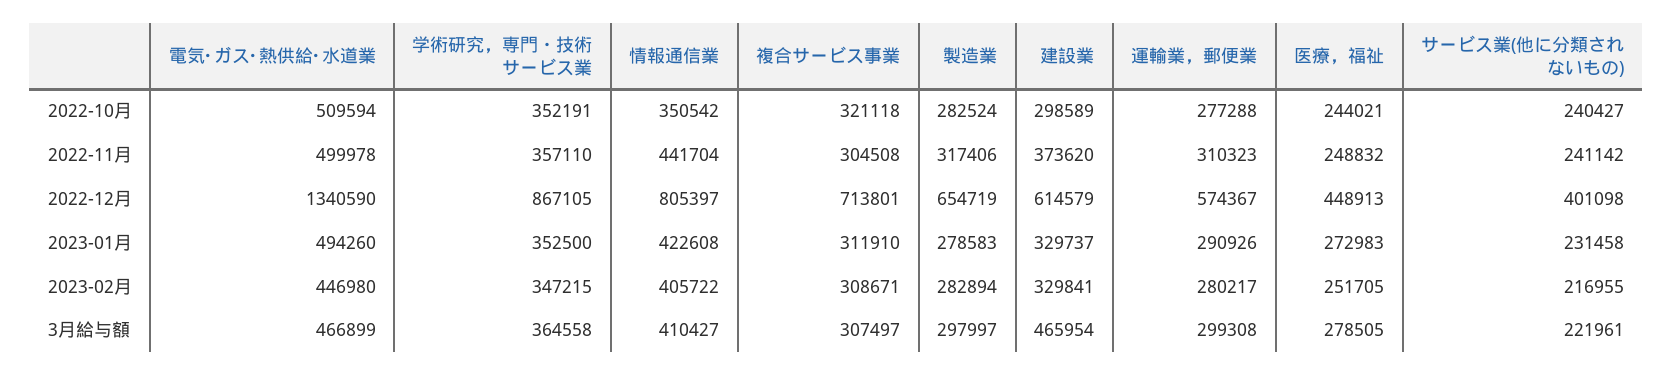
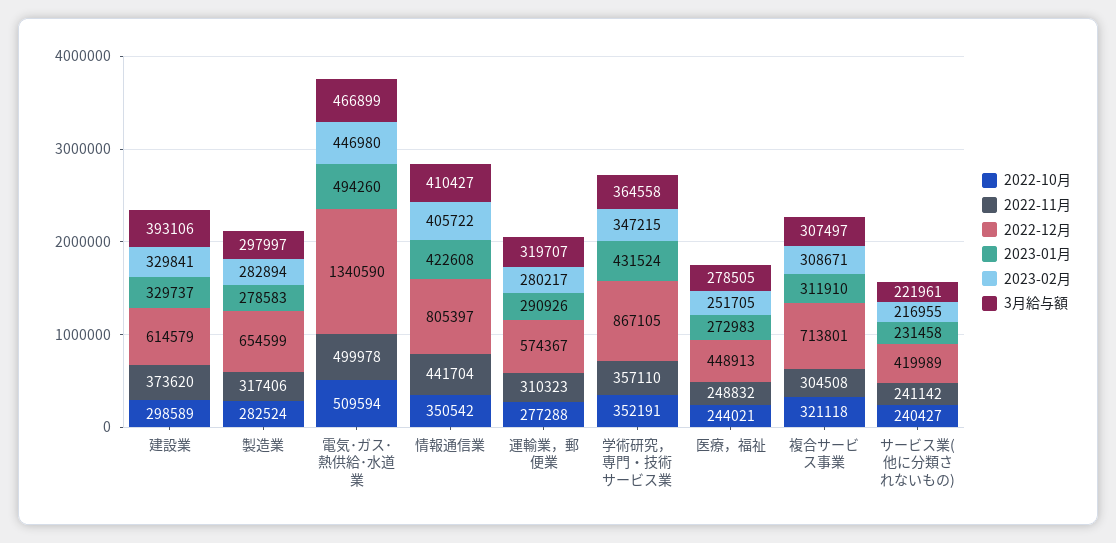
2022-12月, 製造業: 654719 -> 654599
2022-12月, サービス業(他に分類されないもの): 401098 -> 419989
2023-01月, 学術研究，専門・技術サービス業: 352500 -> 431524
3月給与額, 建設業: 465954 -> 393106
3月給与額, 運輸業，郵便業: 299308 -> 319707

